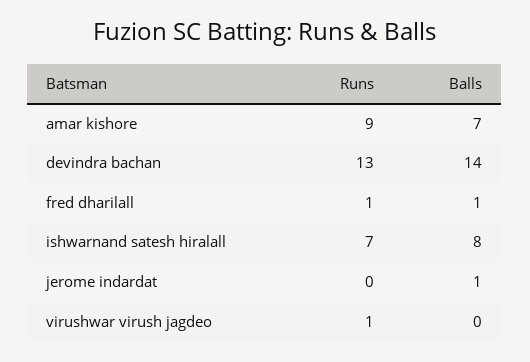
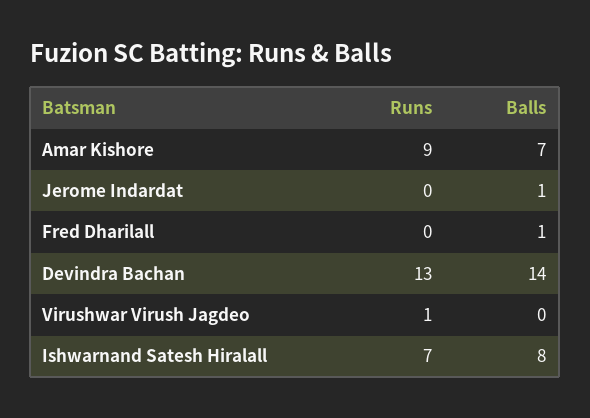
Runs, fred dharilall: 1 -> 0

